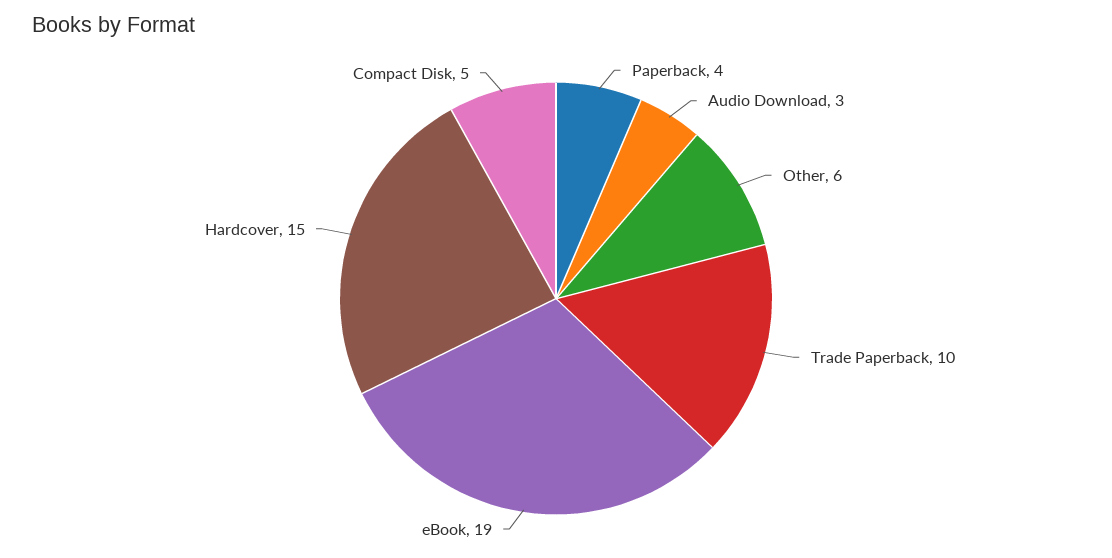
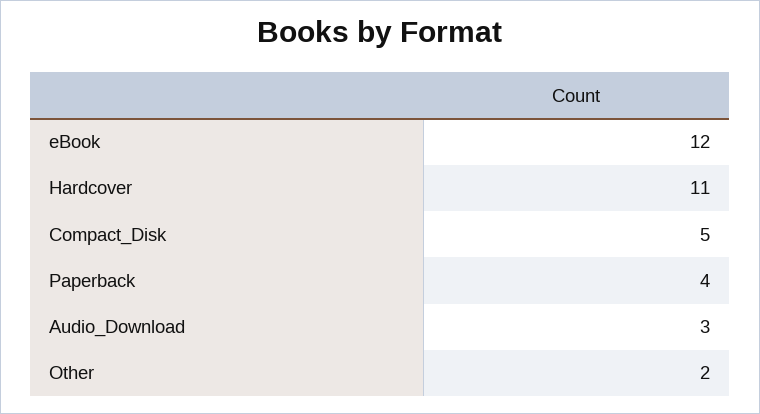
Other: 6 -> 2
Trade Paperback: 10 -> none
eBook: 19 -> 12
Hardcover: 15 -> 11

